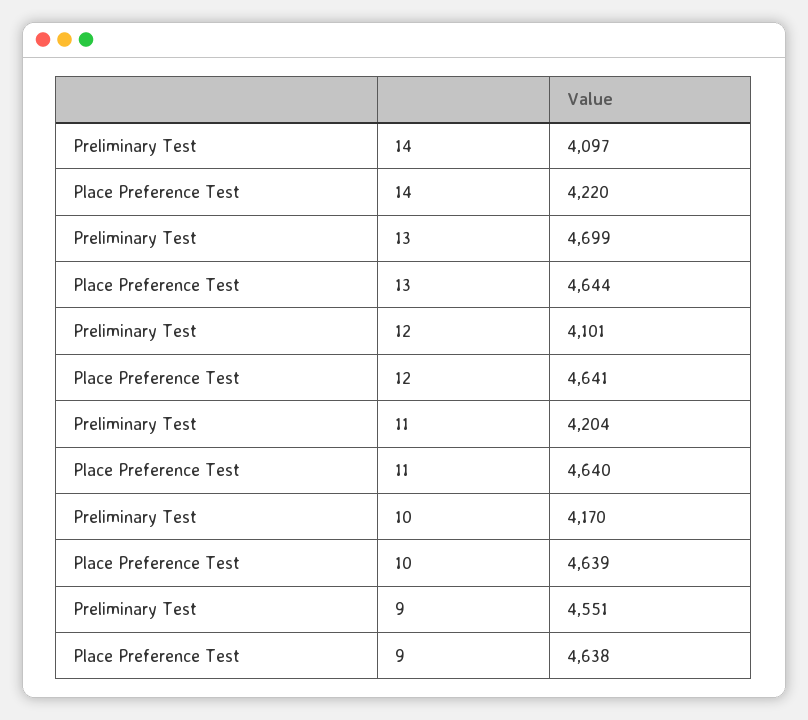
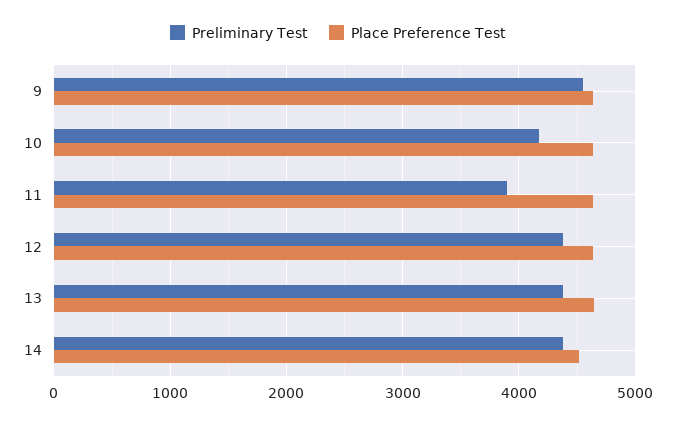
Preliminary Test, 14: 4097 -> 4400
Place Preference Test, 14: 4220 -> 4500
Preliminary Test, 13: 4699 -> 4400
Preliminary Test, 12: 4101 -> 4400
Preliminary Test, 11: 4204 -> 3900

